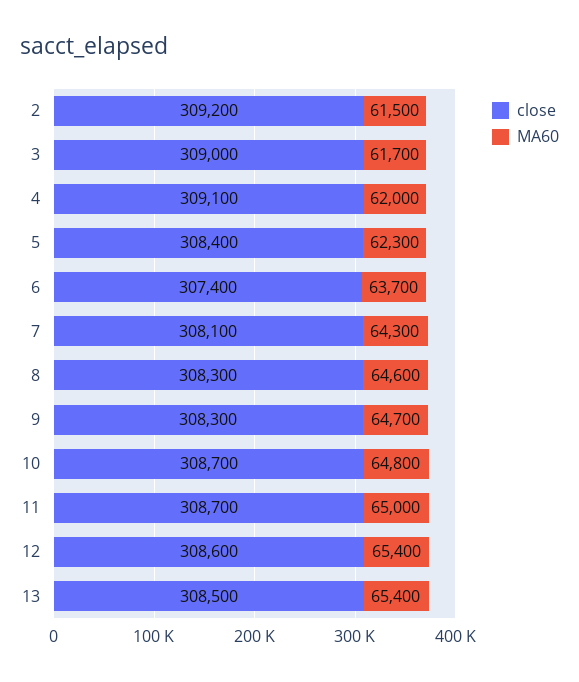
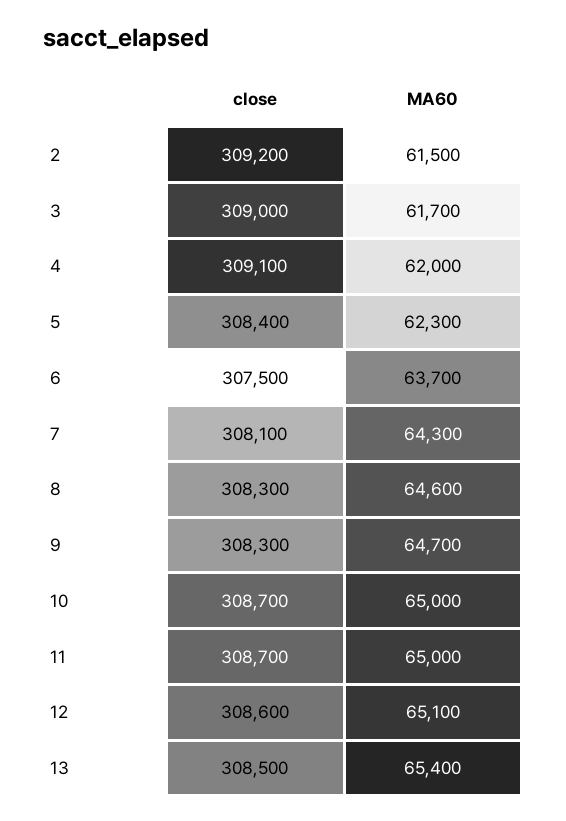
close, 6: 307400 -> 307500
MA60, 10: 64800 -> 65000
MA60, 12: 65400 -> 65100

